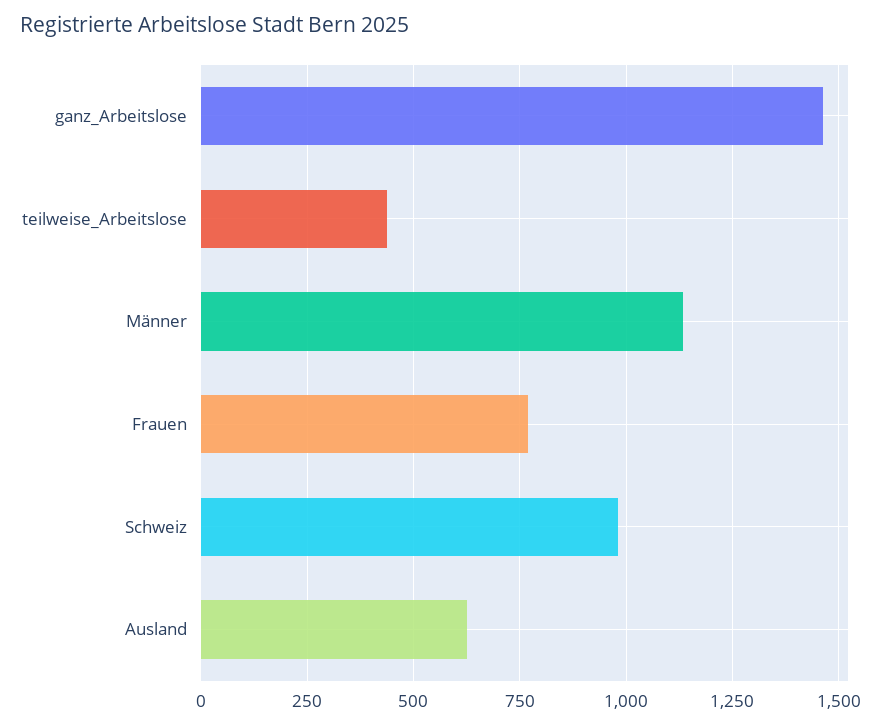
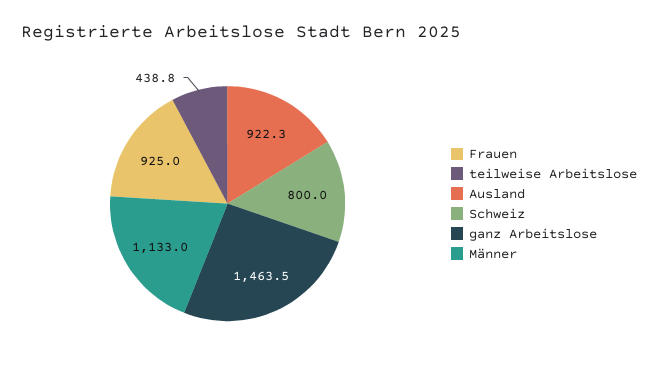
Frauen: 775 -> 925
Schweiz: 975 -> 800
Ausland: 625 -> 922.3

